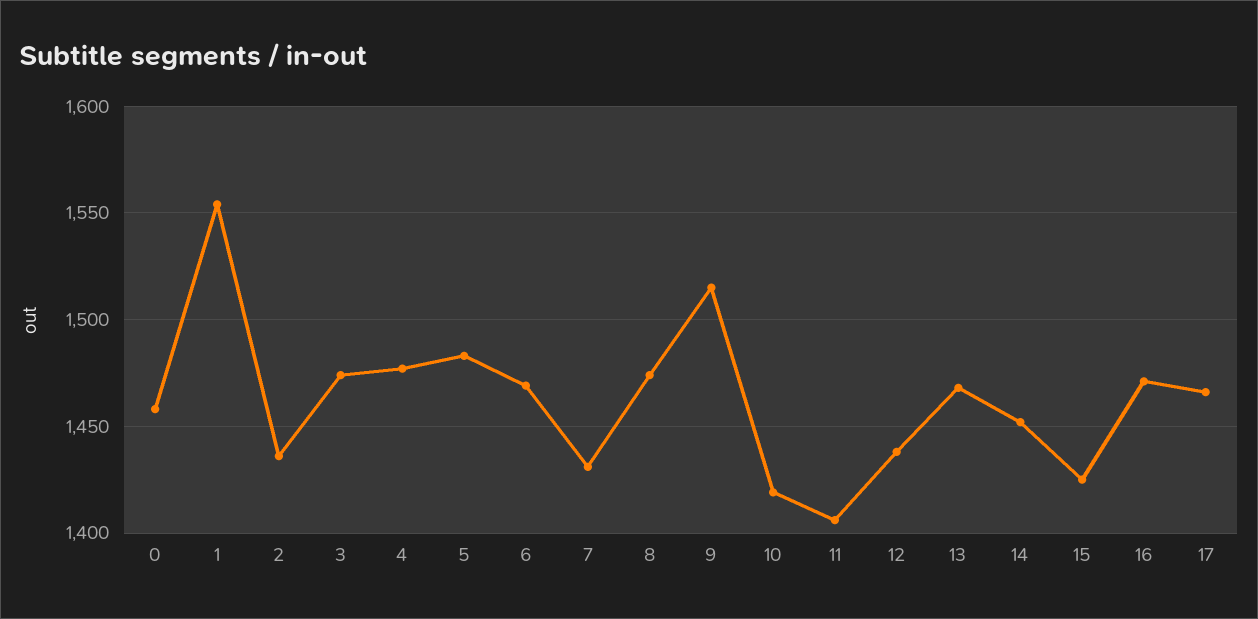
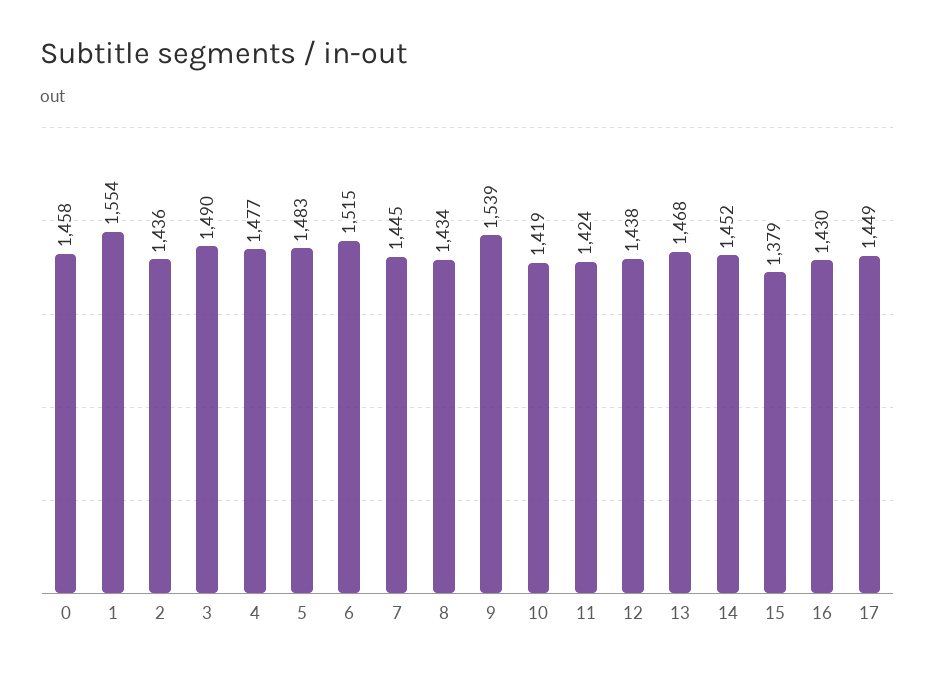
3: 1475 -> 1490
6: 1470 -> 1515
7: 1430 -> 1445
8: 1475 -> 1434
9: 1515 -> 1539
11: 1405 -> 1424
15: 1425 -> 1379
16: 1470 -> 1430
17: 1465 -> 1449

